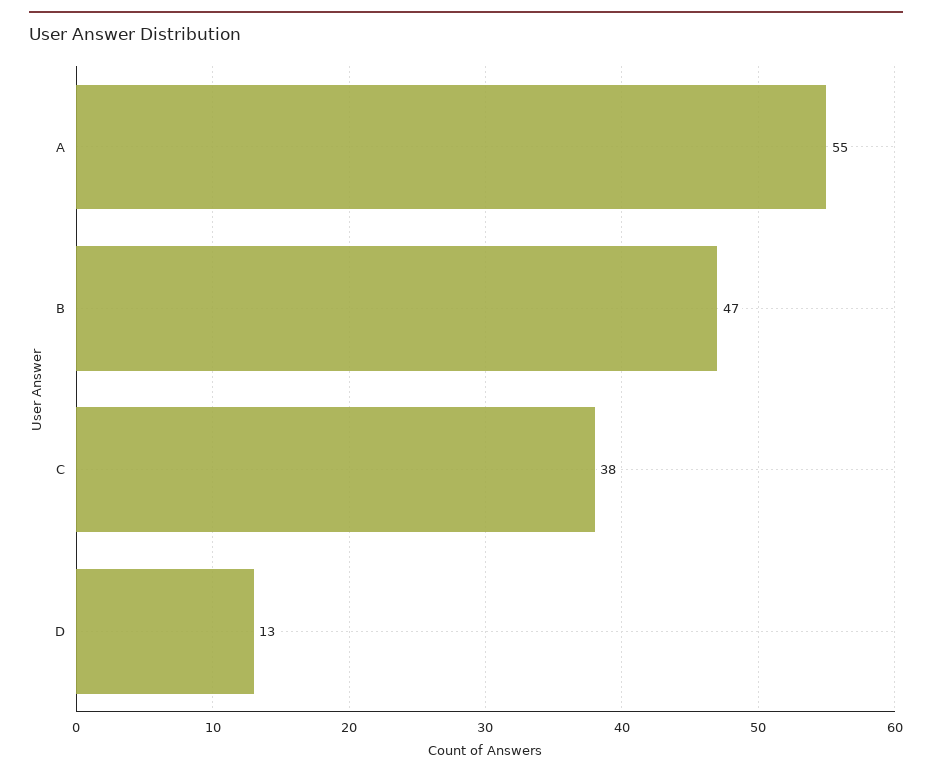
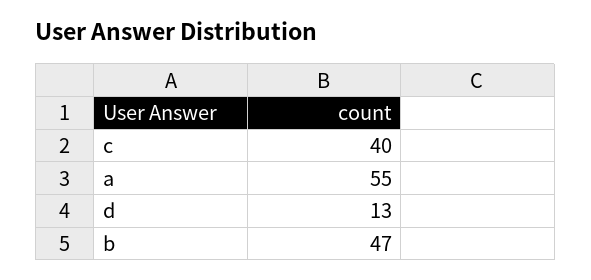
C: 38 -> 40

